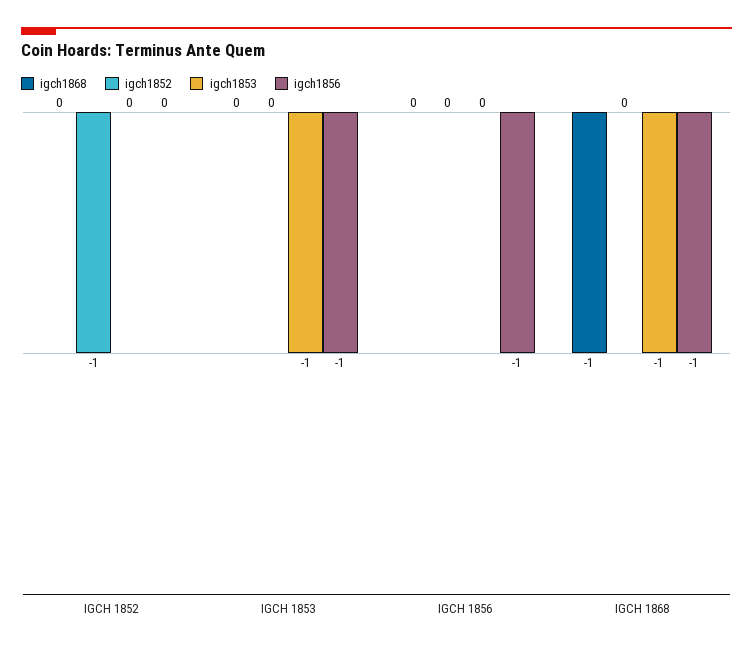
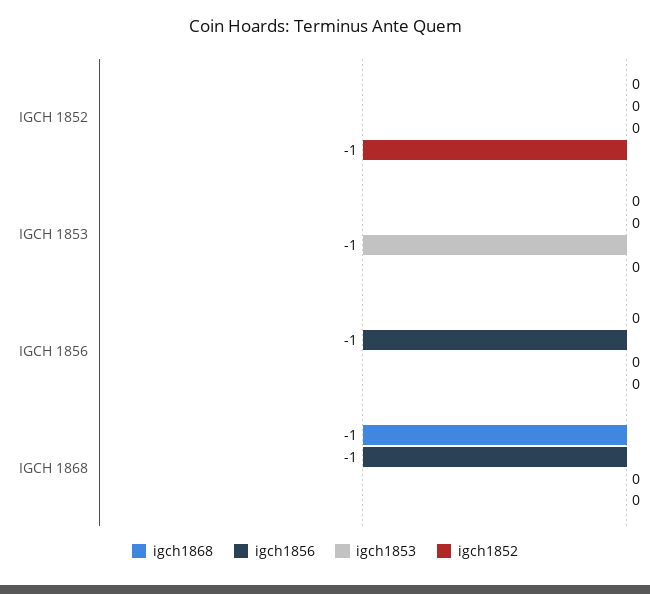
igch1856, IGCH 1853: -1 -> 0
igch1853, IGCH 1868: -1 -> 0

